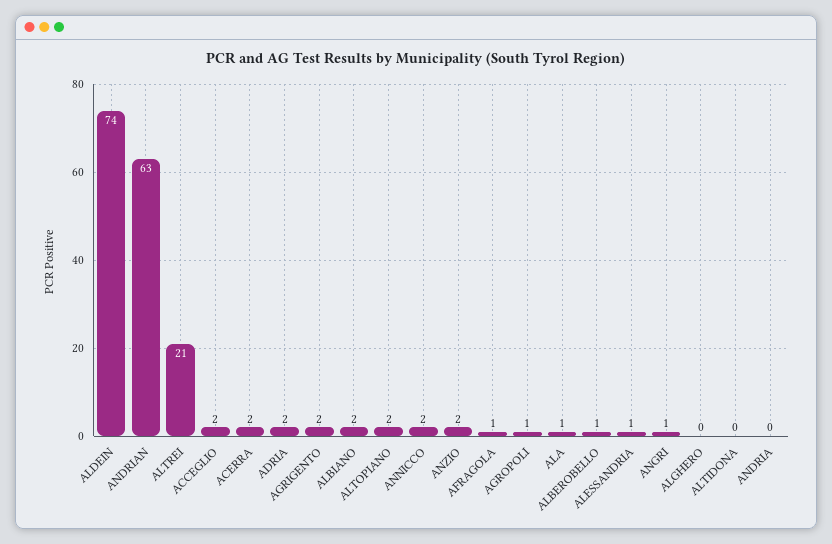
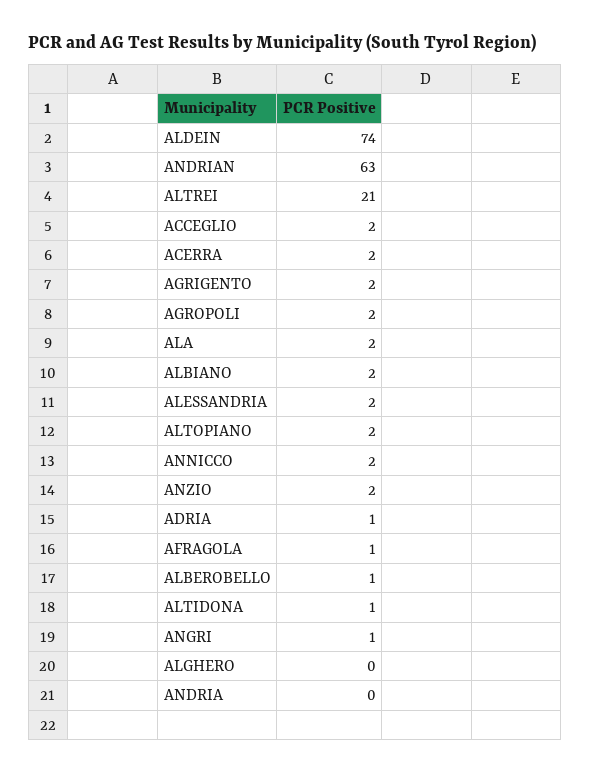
ADRIA: 2 -> 1
AGROPOLI: 1 -> 2
ALA: 1 -> 2
ALESSANDRIA: 1 -> 2
ALTIDONA: 0 -> 1

